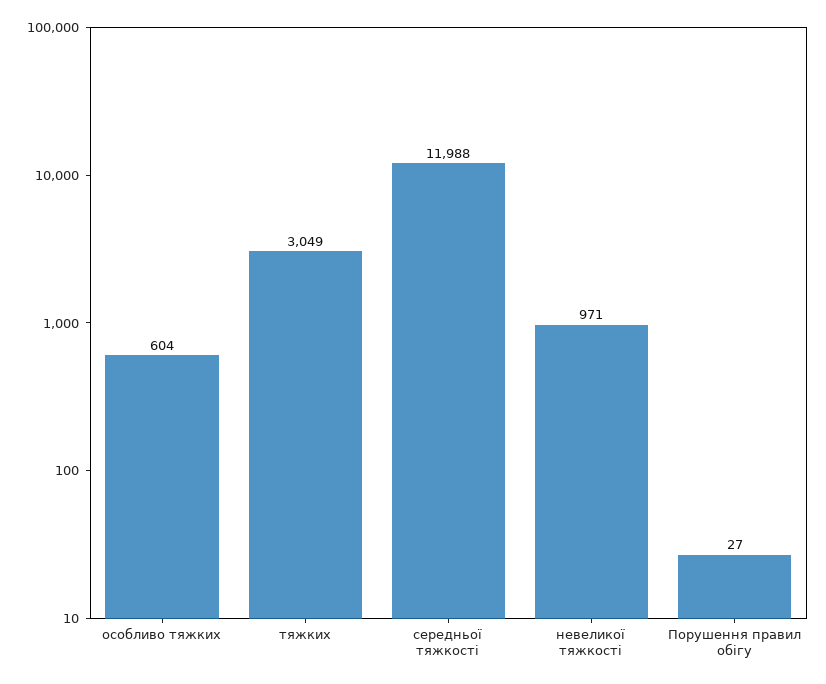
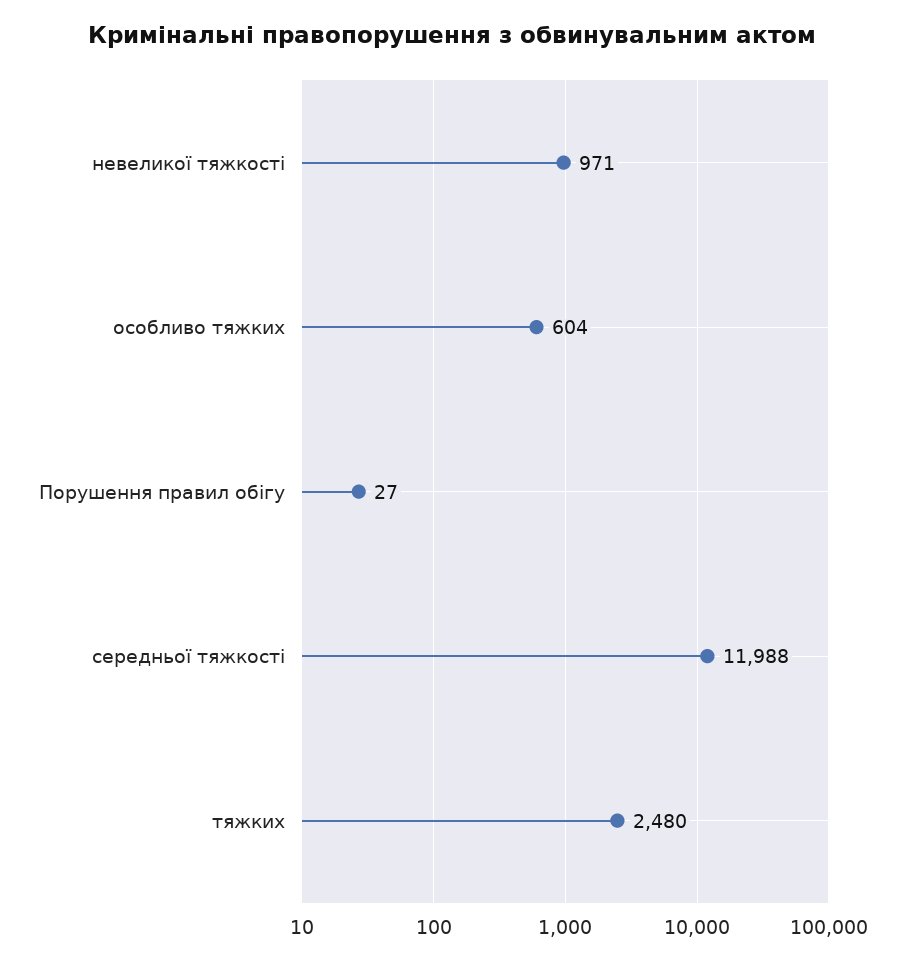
тяжких: 3049 -> 2480

